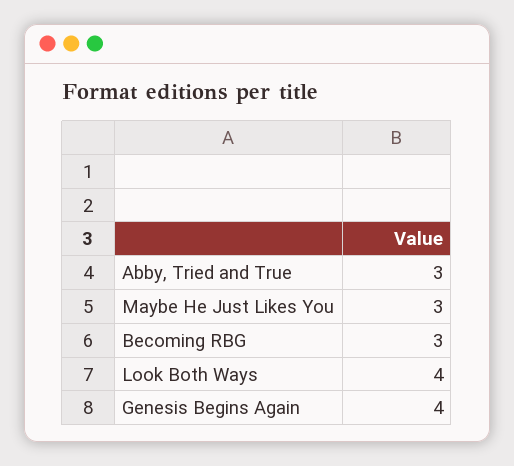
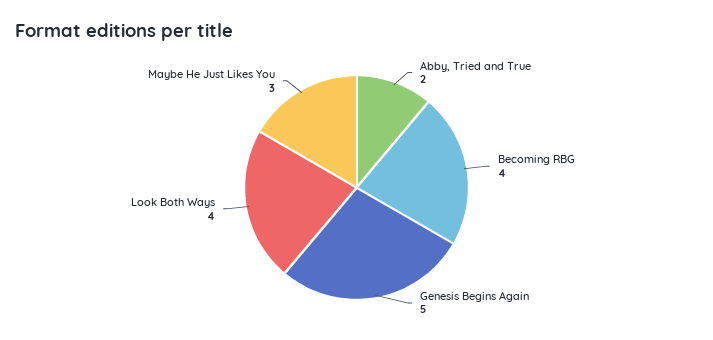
Abby, Tried and True: 3 -> 2
Becoming RBG: 3 -> 4
Genesis Begins Again: 4 -> 5

